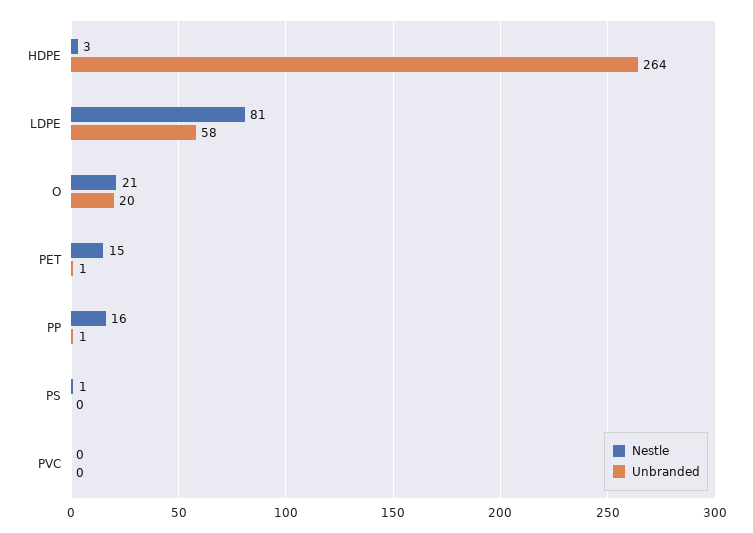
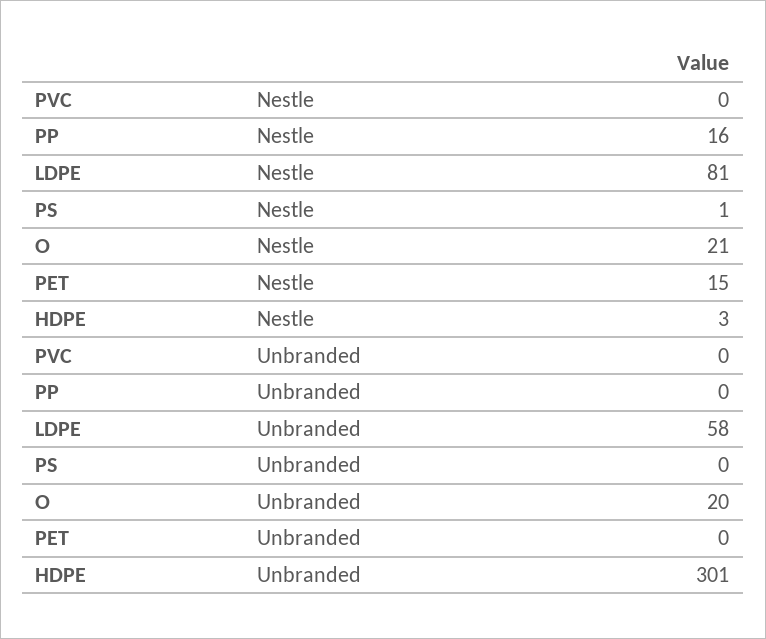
Unbranded, HDPE: 264 -> 301
Unbranded, PET: 1 -> 0
Unbranded, PP: 1 -> 0

